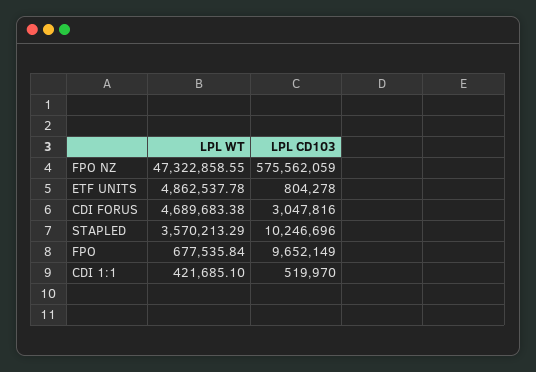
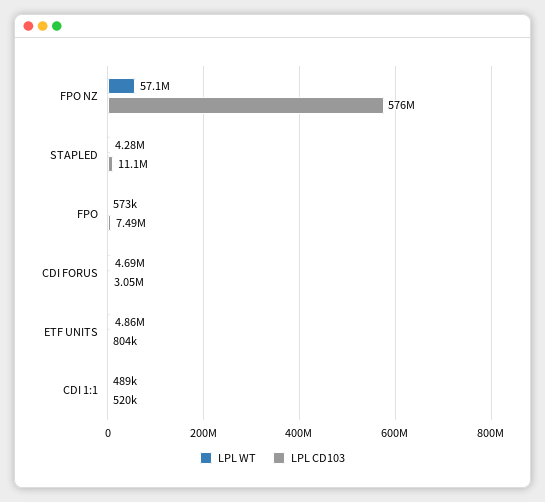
LPL WT, FPO NZ: 47322858.55 -> 57100000
LPL WT, STAPLED: 3570213.29 -> 4280000
LPL CD103, STAPLED: 10246696 -> 11100000
LPL WT, FPO: 677535.84 -> 573000
LPL CD103, FPO: 9652149 -> 7490000
LPL WT, CDI 1:1: 421685.1 -> 489000

